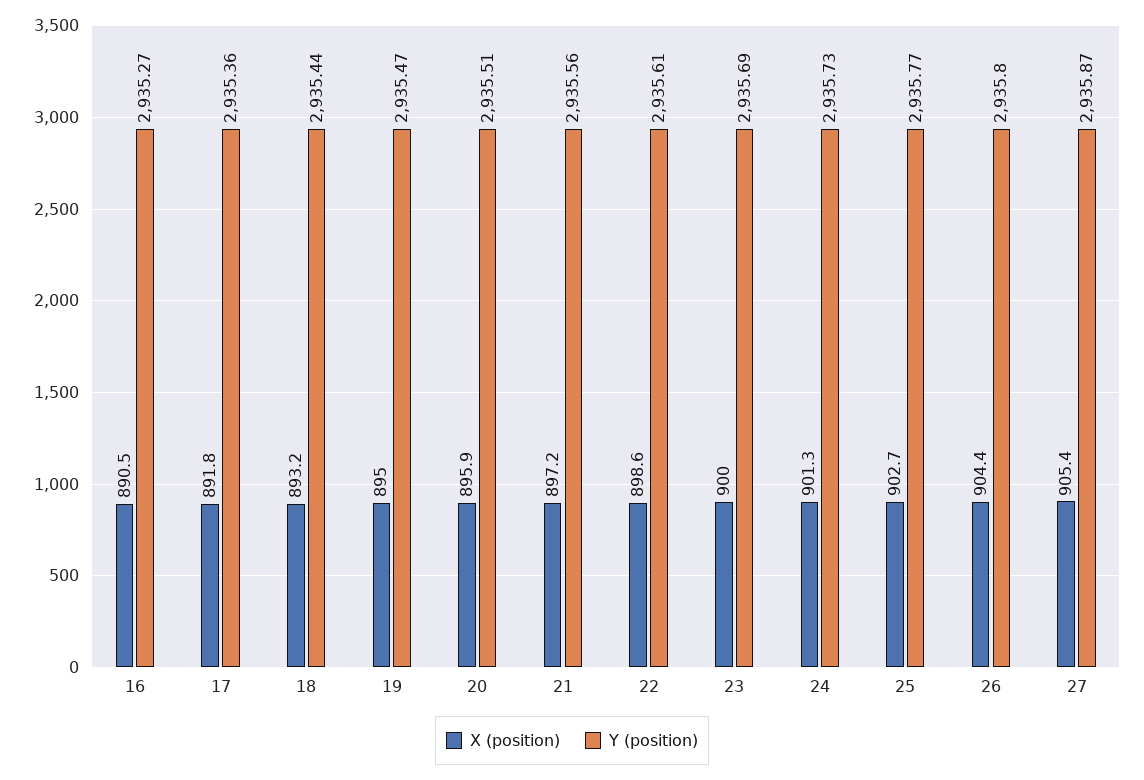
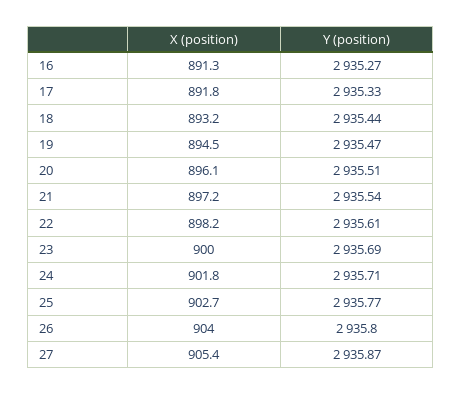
X (position), 16: 890.5 -> 891.3
Y (position), 17: 2935.36 -> 2935.33
X (position), 19: 895 -> 894.5
X (position), 20: 895.9 -> 896.1
Y (position), 21: 2935.56 -> 2935.54
X (position), 22: 898.6 -> 898.2
X (position), 24: 901.3 -> 901.8
Y (position), 24: 2935.73 -> 2935.71
X (position), 26: 904.4 -> 904

